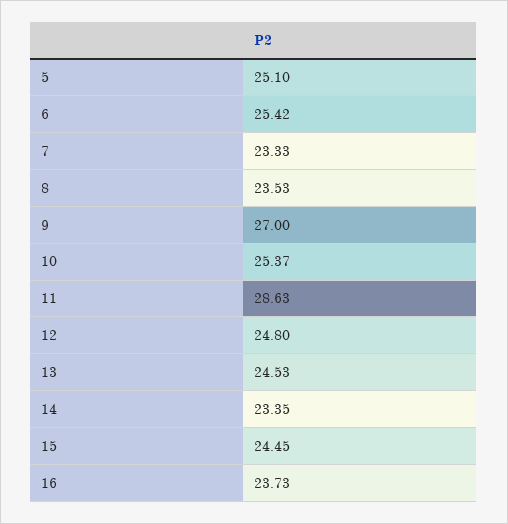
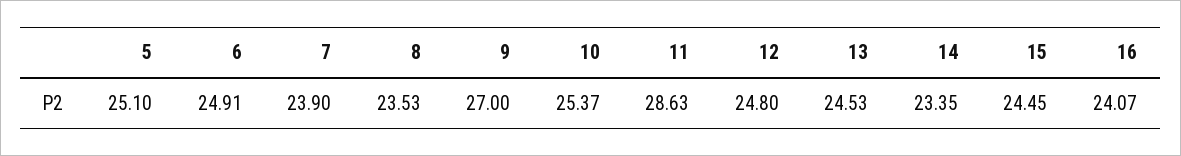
6: 25.42 -> 24.91
7: 23.33 -> 23.9
16: 23.73 -> 24.07

